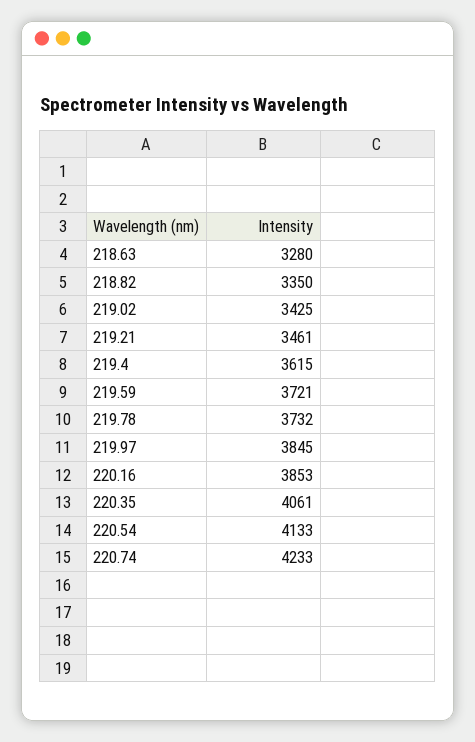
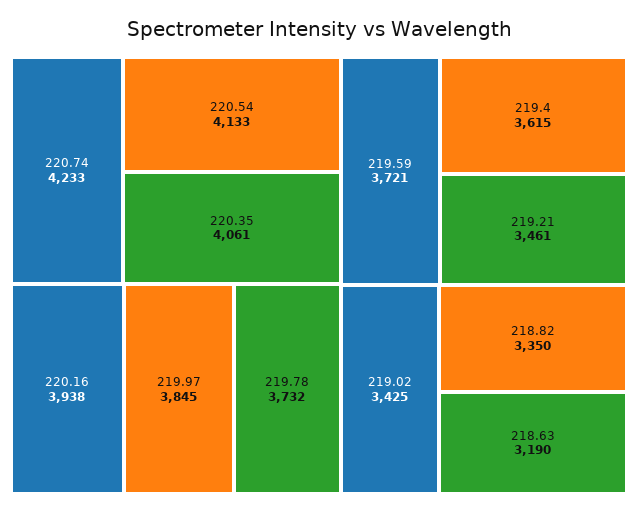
218.63: 3280 -> 3190
220.16: 3853 -> 3938

